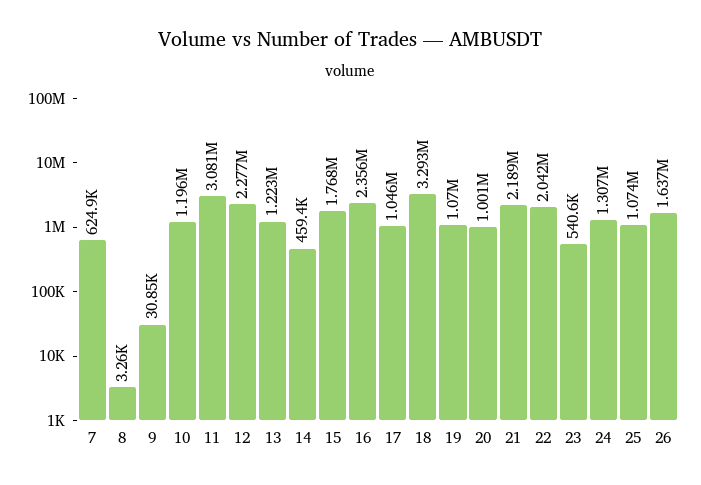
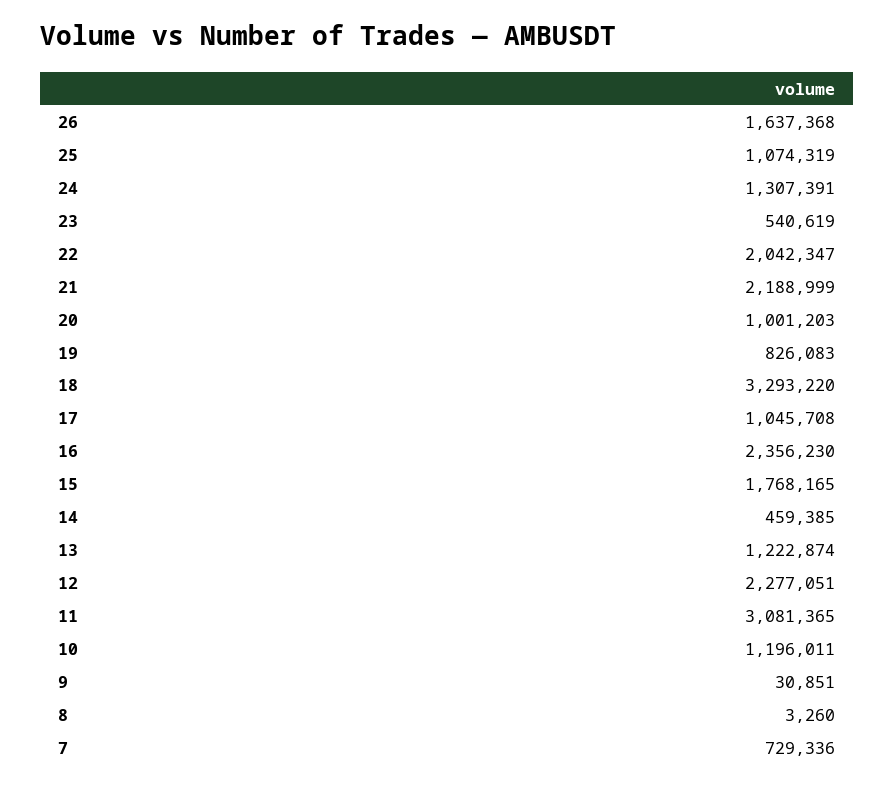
7: 624900 -> 729336
19: 1070000 -> 826083

